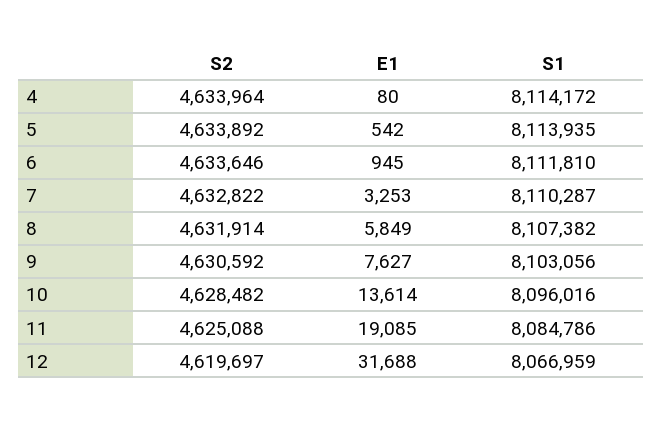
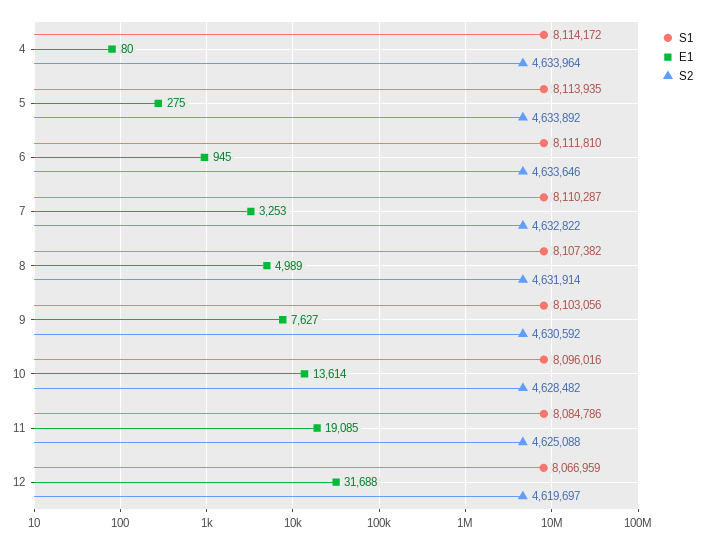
E1, 5: 542 -> 275
E1, 8: 5849 -> 4989

